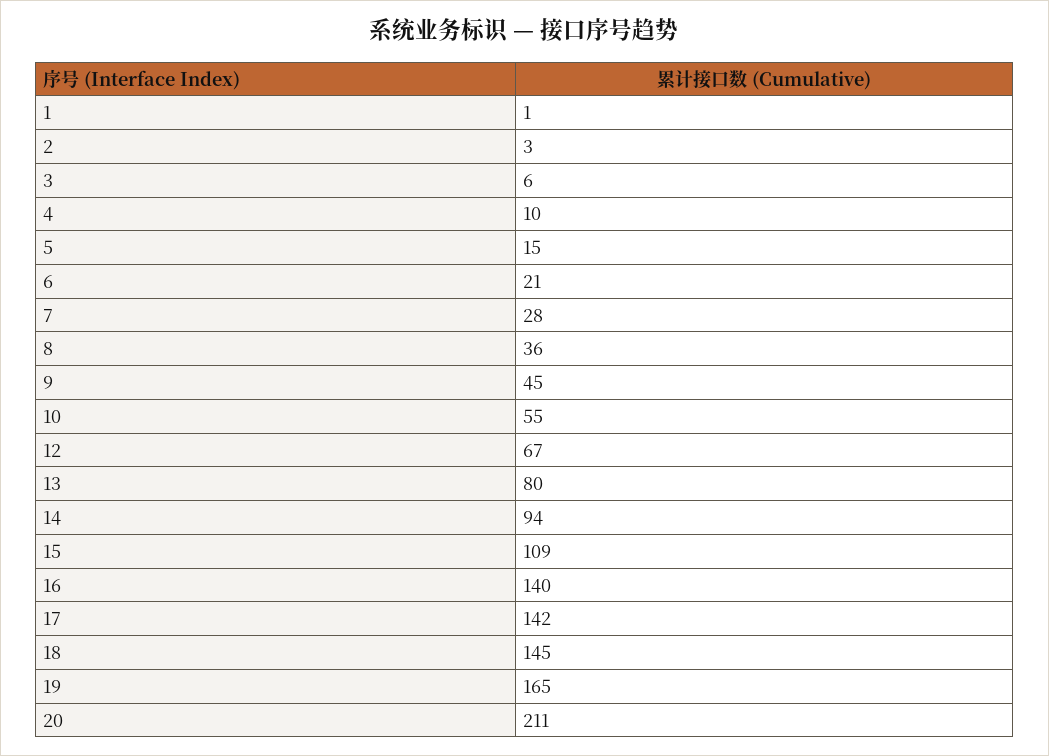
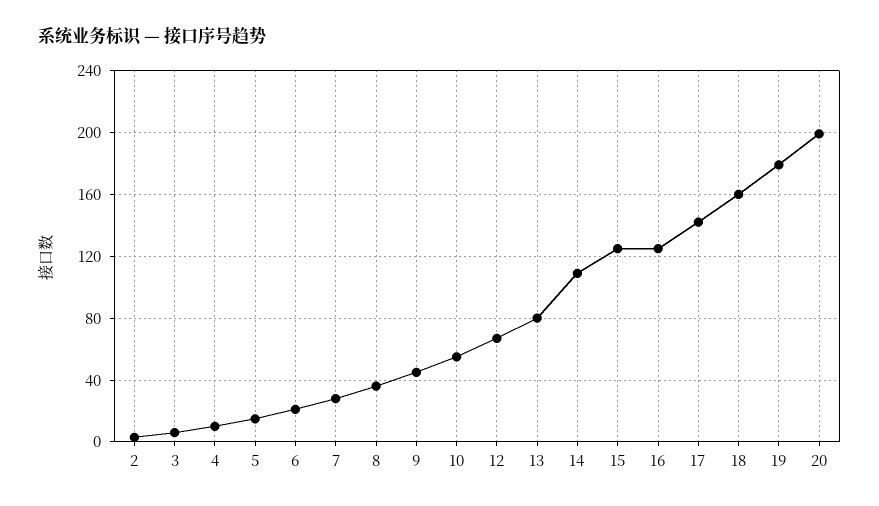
1: 1 -> none
14: 94 -> 110
15: 109 -> 125
16: 140 -> 125
18: 145 -> 160
19: 165 -> 180
20: 211 -> 200

